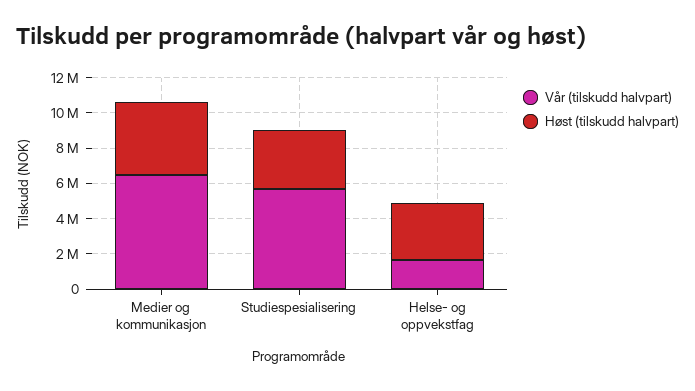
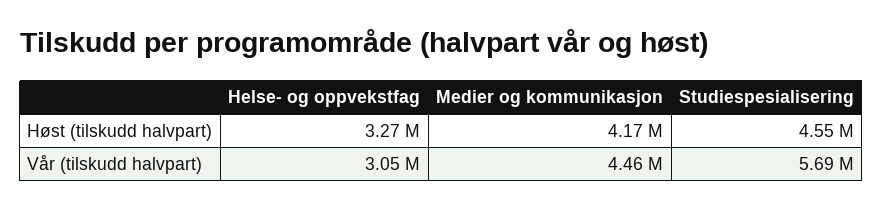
Vår (tilskudd halvpart), Medier og kommunikasjon: 6500000 -> 4460000
Høst (tilskudd halvpart), Studiespesialisering: 3500000 -> 4550000
Vår (tilskudd halvpart), Helse- og oppvekstfag: 1500000 -> 3050000

